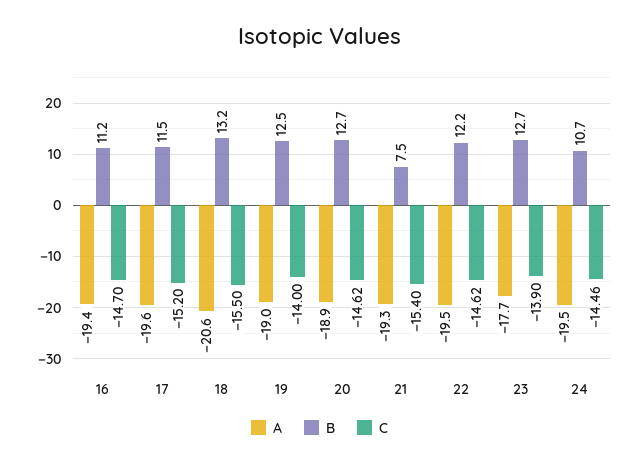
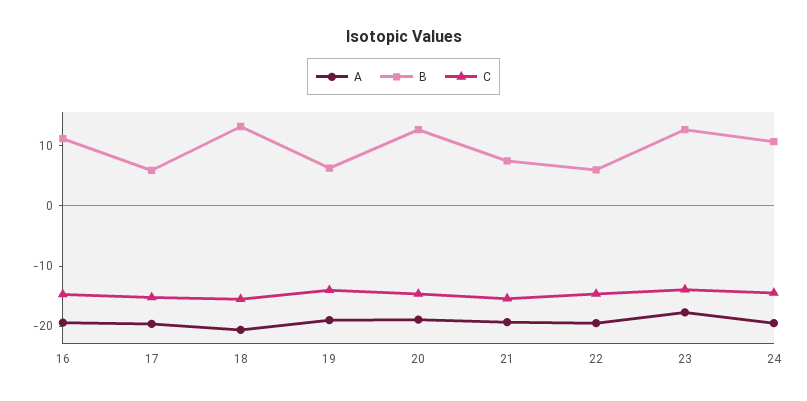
B, 17: 11.5 -> 6
B, 19: 12.5 -> 6
B, 22: 12.2 -> 6

